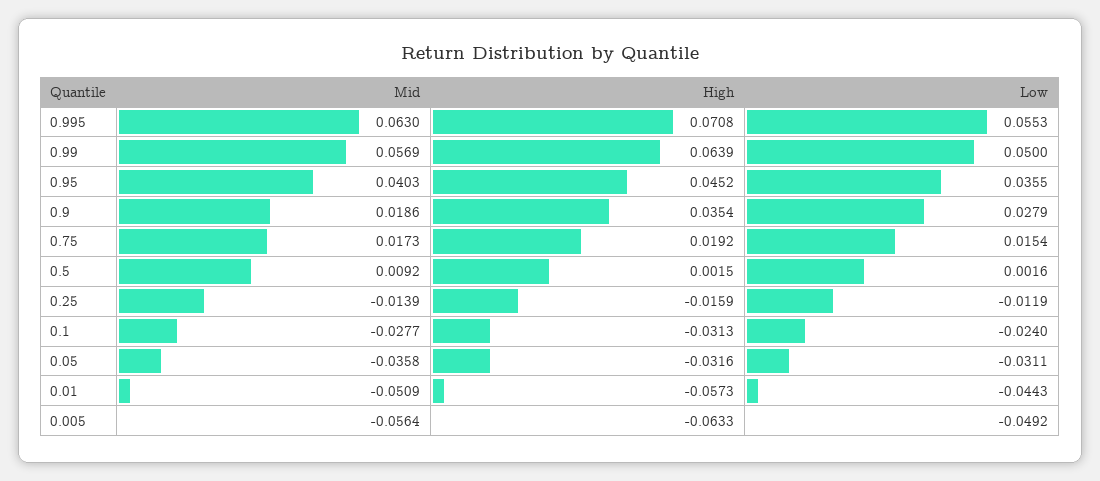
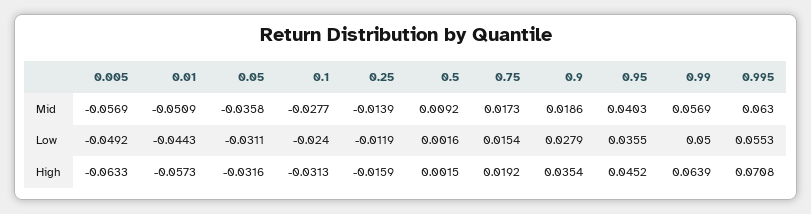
Mid, 0.005: -0.0564 -> -0.0569

